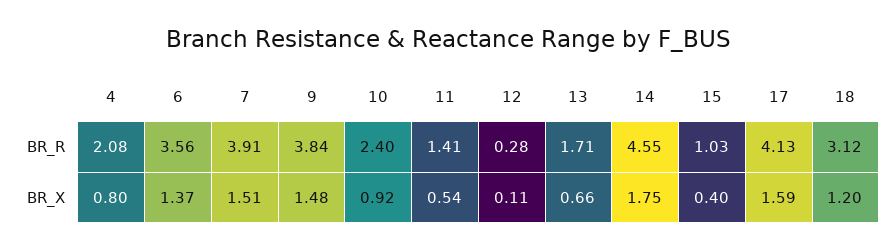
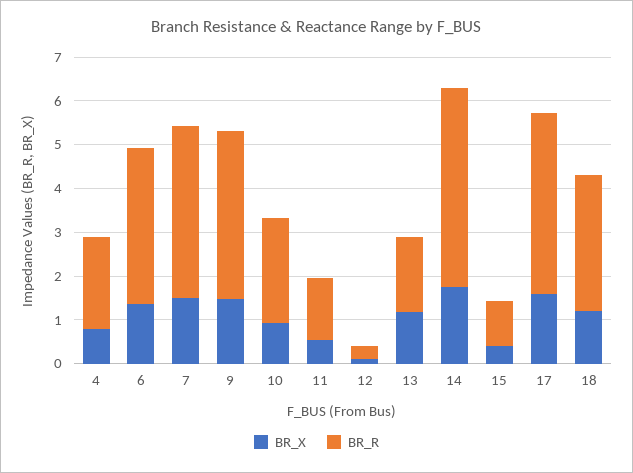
BR_X, 13: 0.66 -> 1.2

